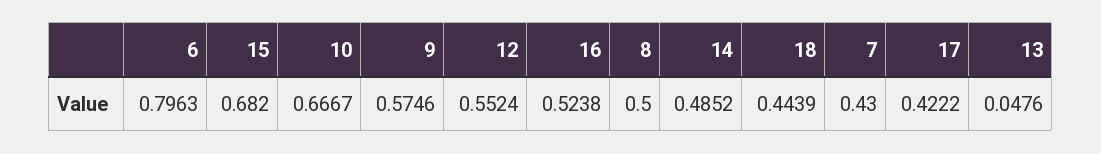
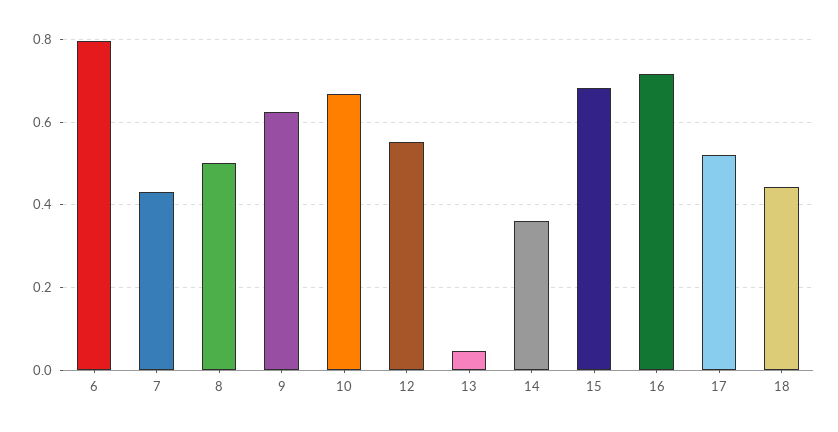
9: 0.5746 -> 0.62
16: 0.5238 -> 0.72
14: 0.4852 -> 0.36
17: 0.4222 -> 0.52

